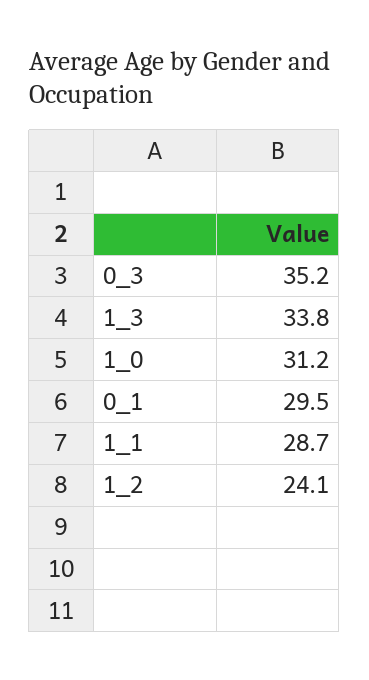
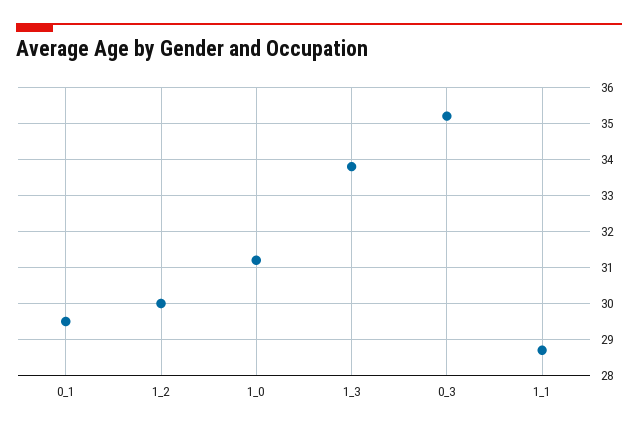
1_2: 24.1 -> 30

